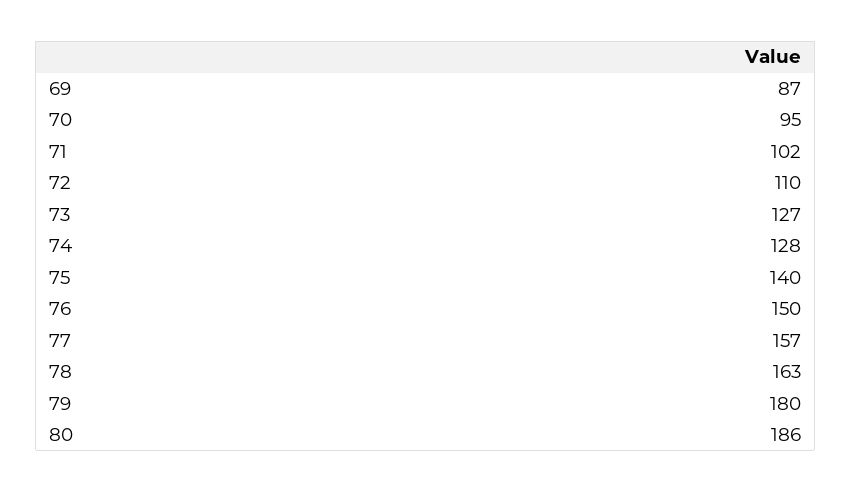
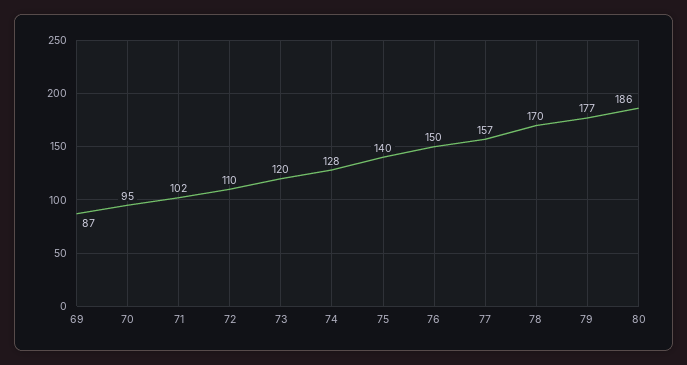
73: 127 -> 120
78: 163 -> 170
79: 180 -> 177

